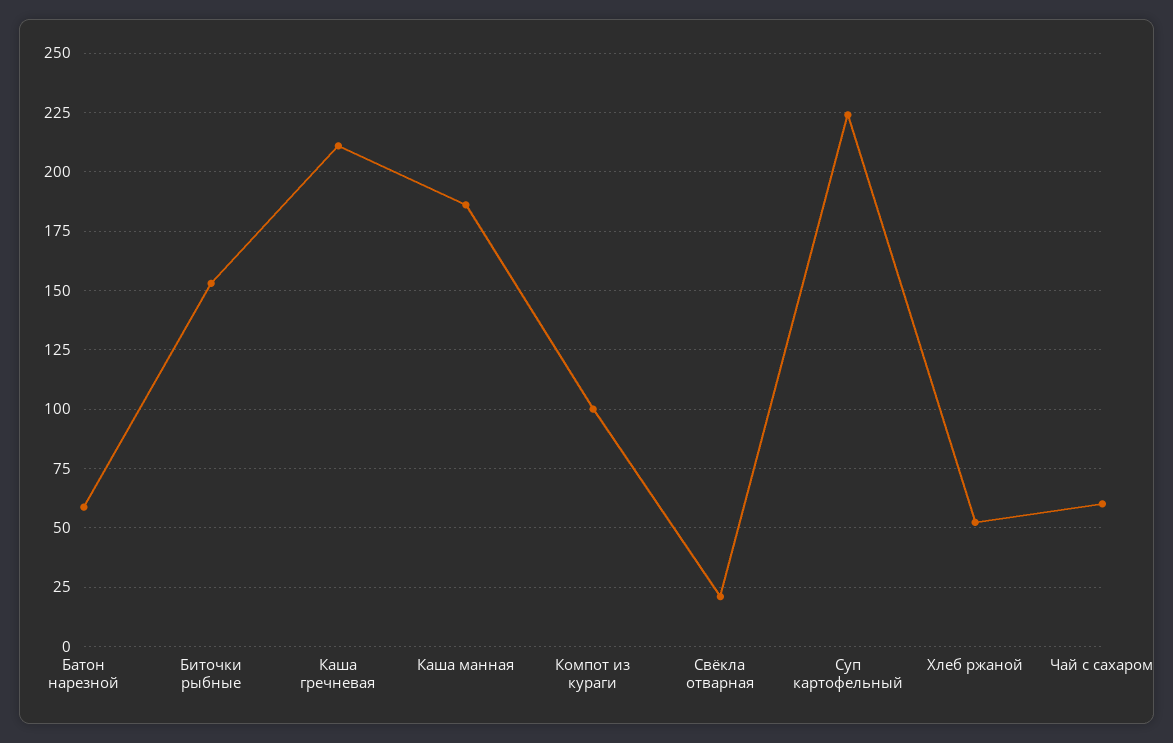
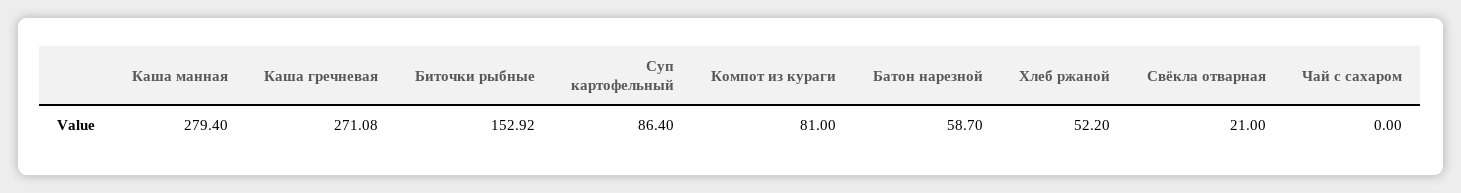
Каша гречневая: 210 -> 271.08
Каша манная: 185 -> 279.4
Компот из кураги: 100 -> 81
Суп картофельный: 225 -> 86.4
Чай с сахаром: 60 -> 0

